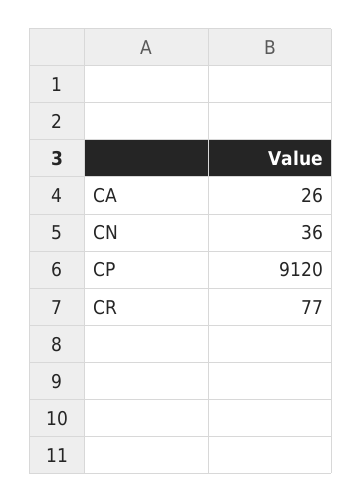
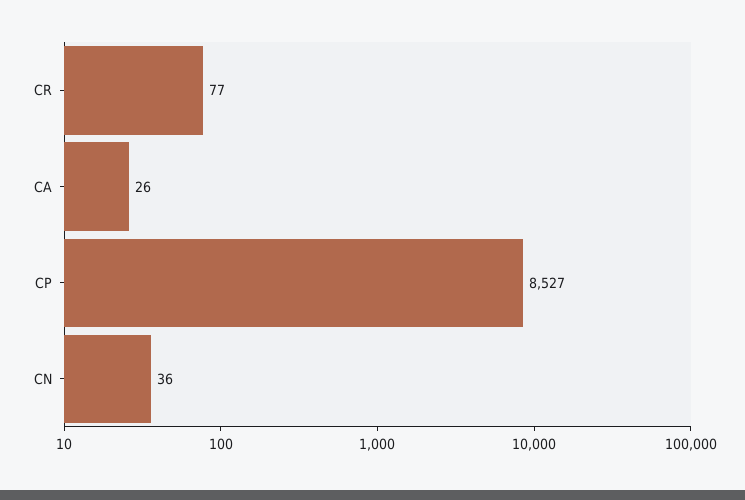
CP: 9120 -> 8527

